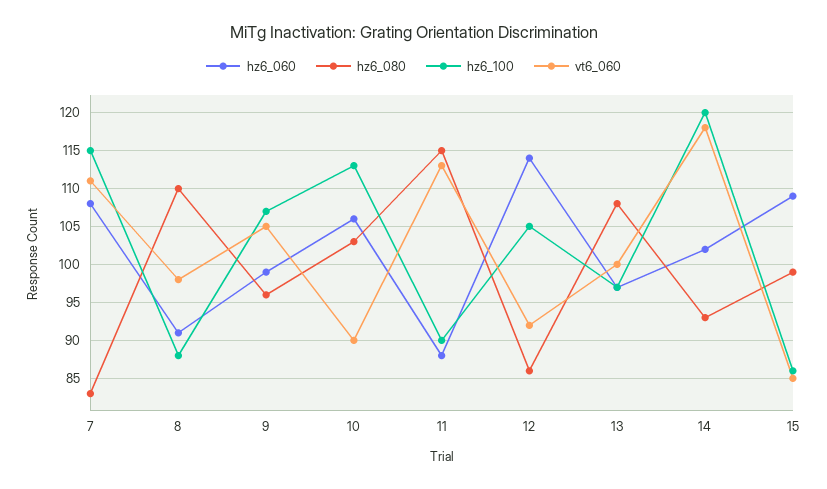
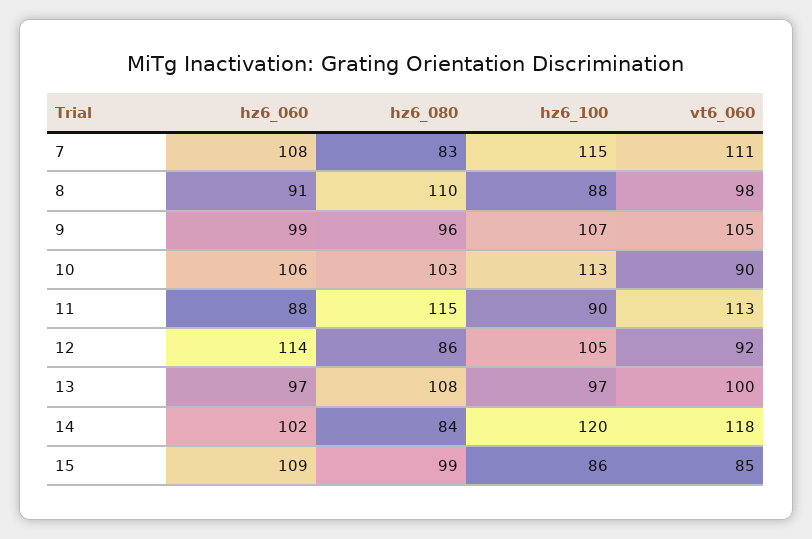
hz6_080, 14: 93 -> 84

